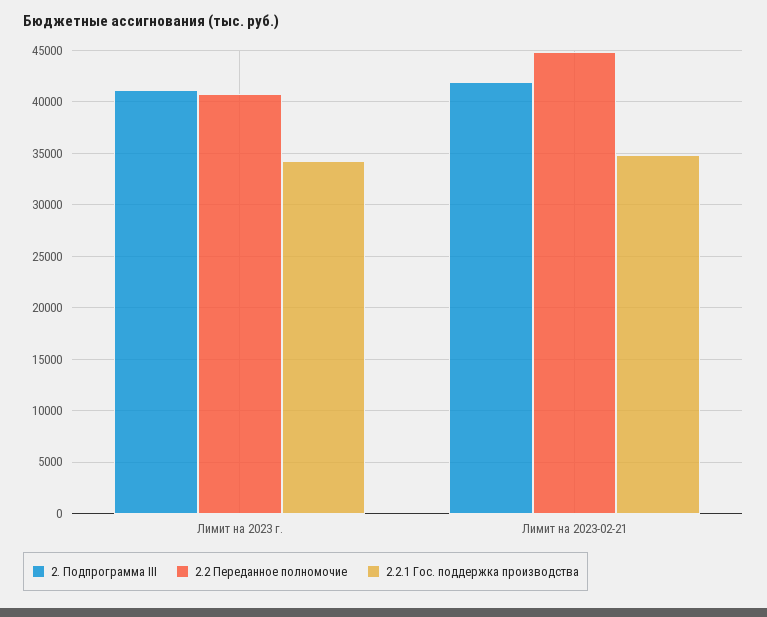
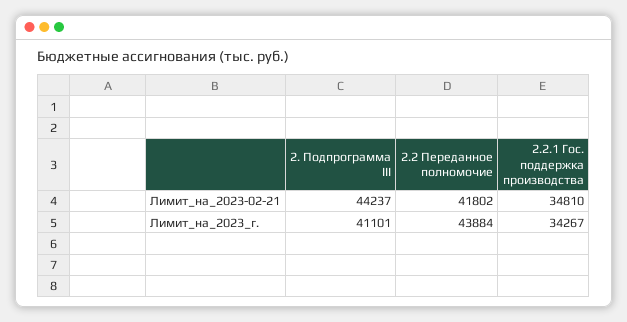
2.2 Переданное полномочие, Лимит на 2023 г.: 41000 -> 43884
2. Подпрограмма III, Лимит на 2023-02-21: 42000 -> 44237
2.2 Переданное полномочие, Лимит на 2023-02-21: 45000 -> 41802

